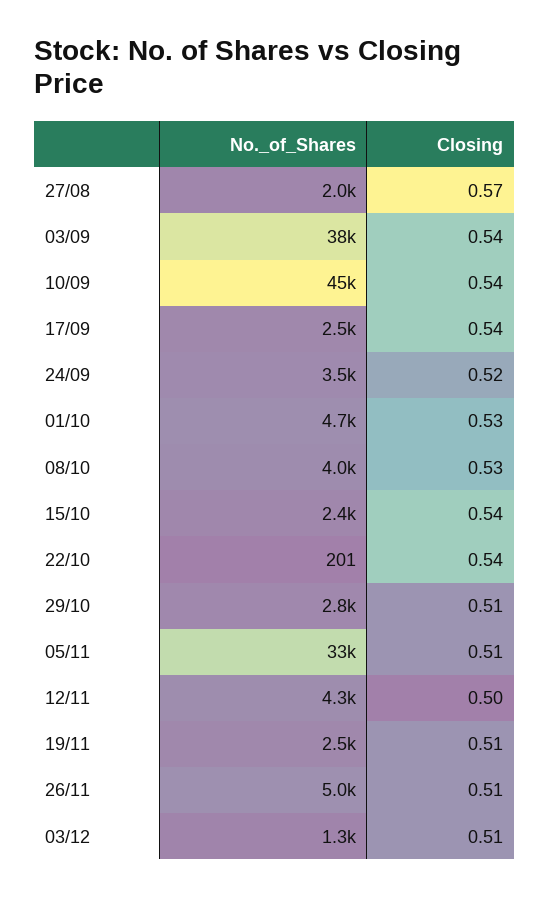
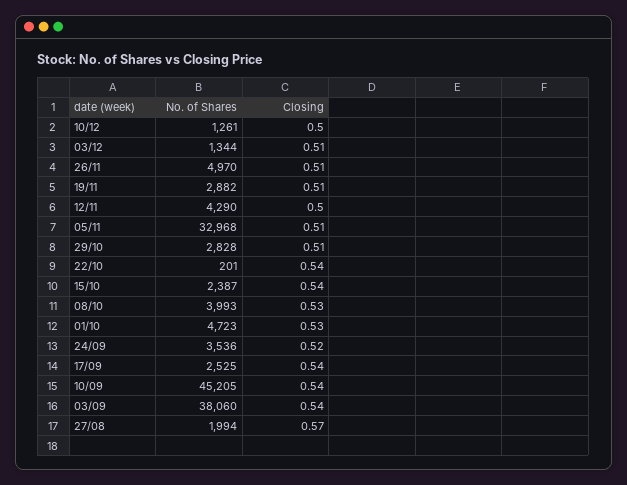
No._of_Shares, 19/11: 2500 -> 2882
No._of_Shares, 10/12: none -> 1261
Closing, 10/12: none -> 0.5

